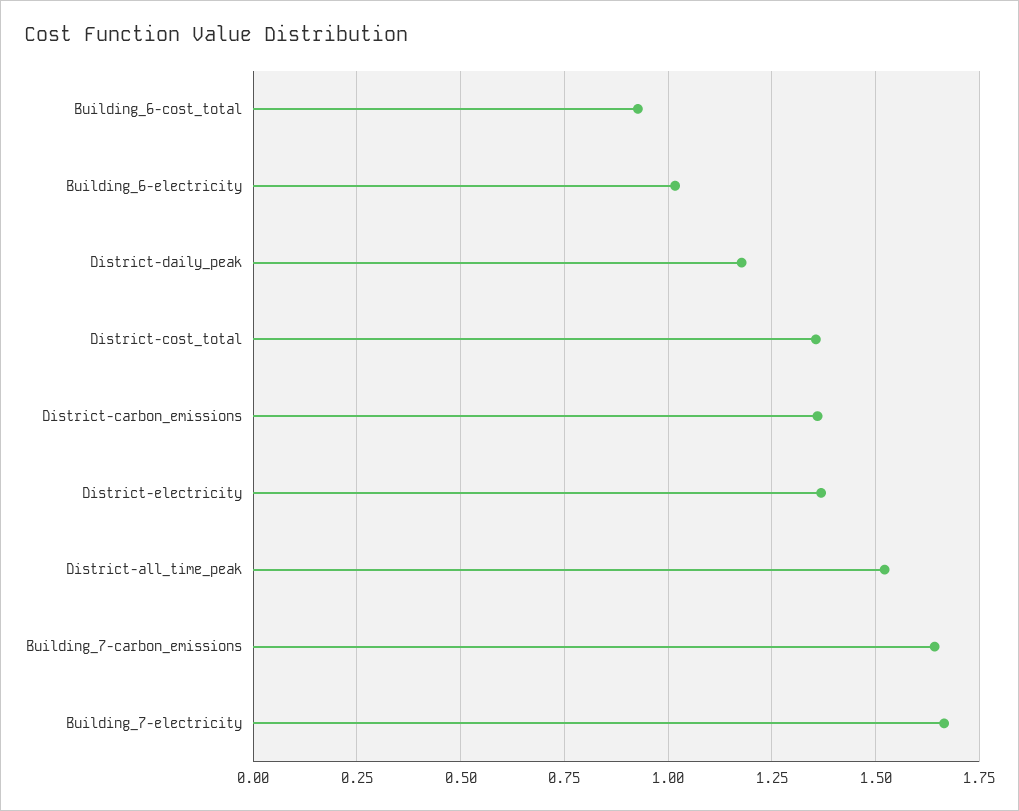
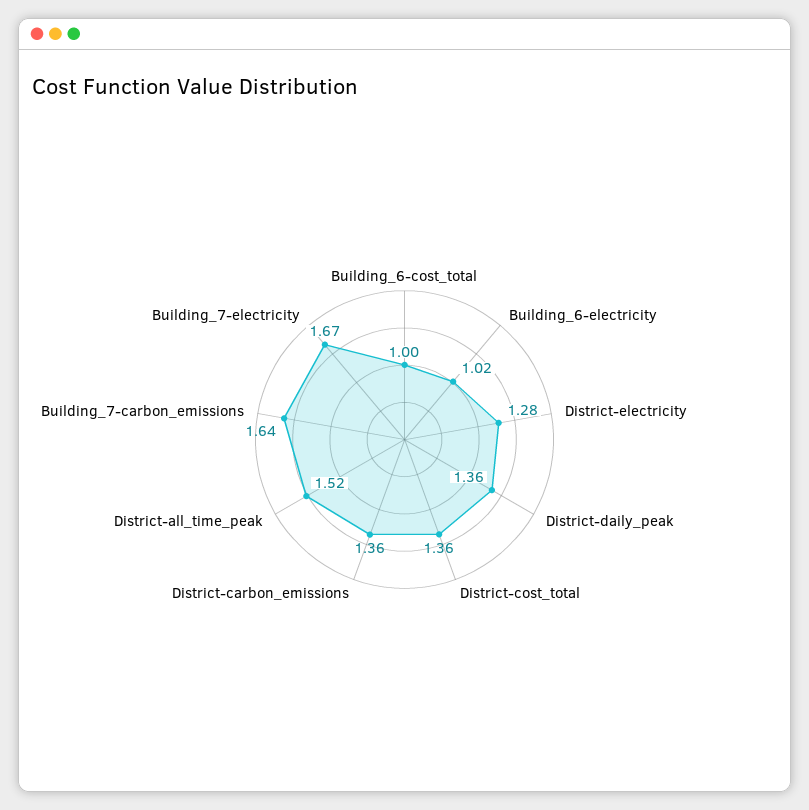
Building_6-cost_total: 0.925 -> 1
District-daily_peak: 1.175 -> 1.36
District-electricity: 1.375 -> 1.28

